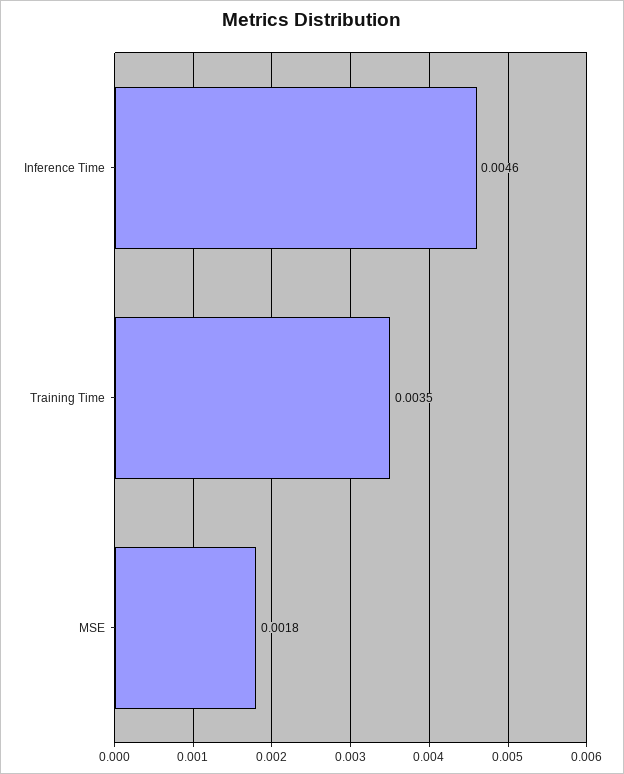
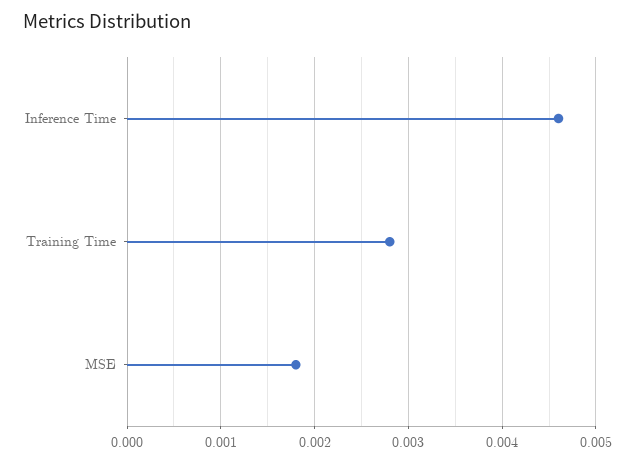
Training Time: 0.0035 -> 0.0028

